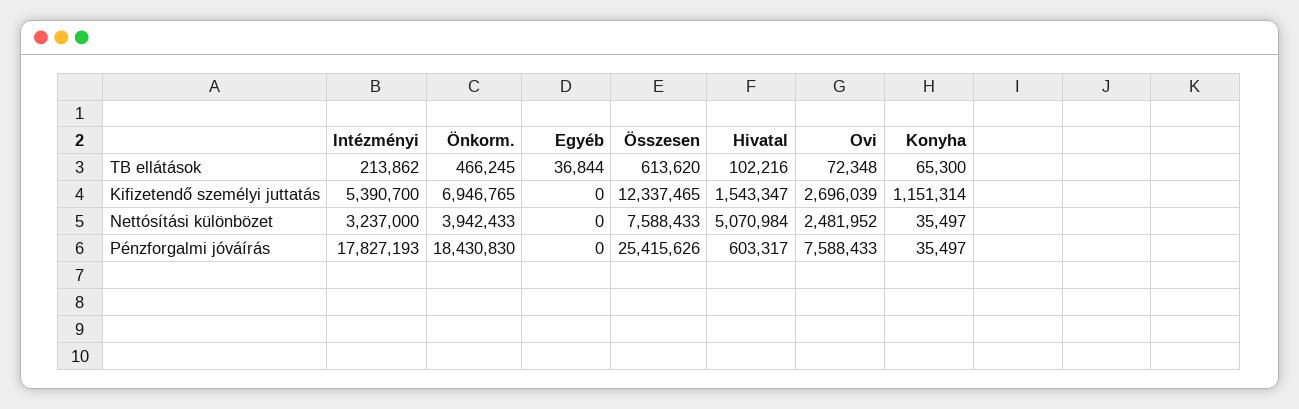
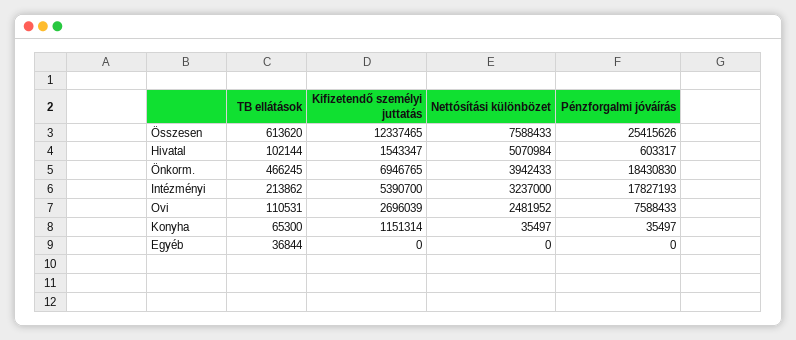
Hivatal, TB ellátások: 102216 -> 102144
Ovi, TB ellátások: 72348 -> 110531

